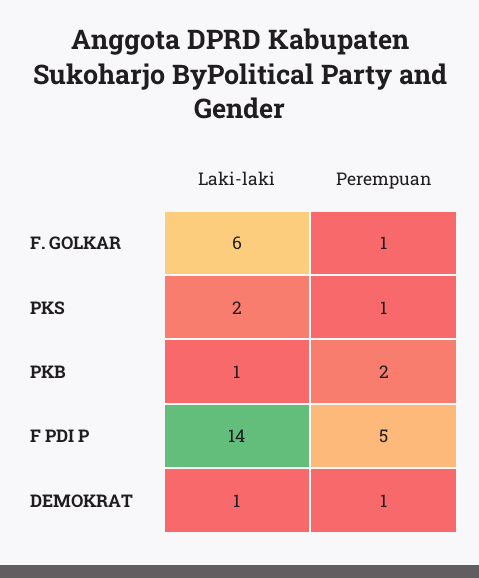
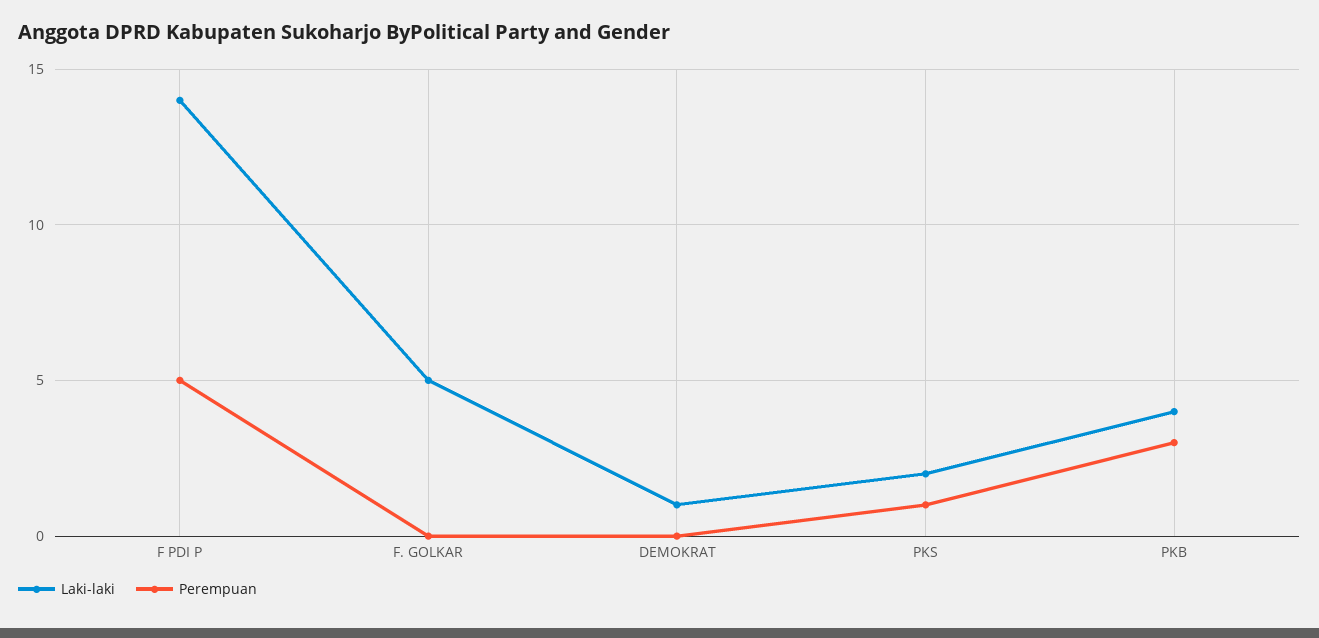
Laki-laki, F. GOLKAR: 6 -> 5
Perempuan, F. GOLKAR: 1 -> 0
Laki-laki, PKB: 1 -> 4
Perempuan, PKB: 2 -> 3
Perempuan, DEMOKRAT: 1 -> 0

